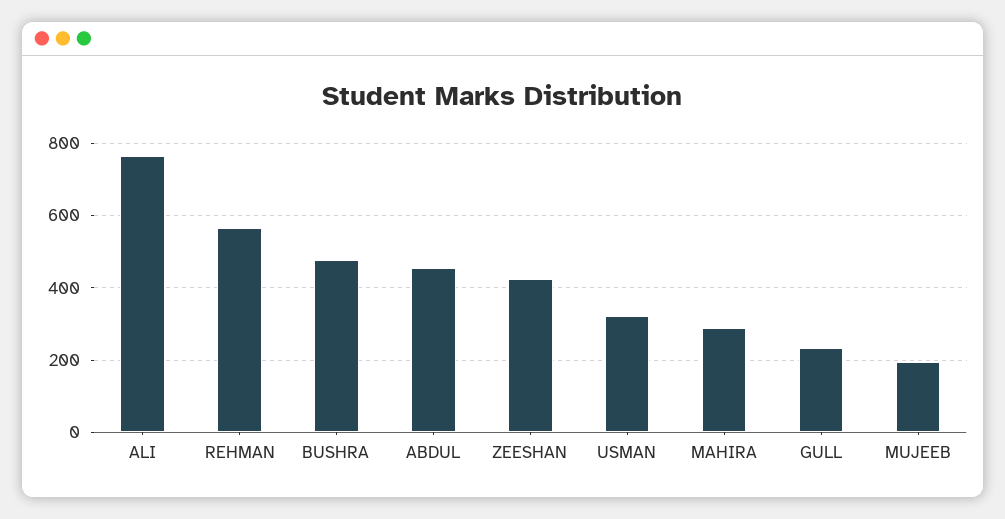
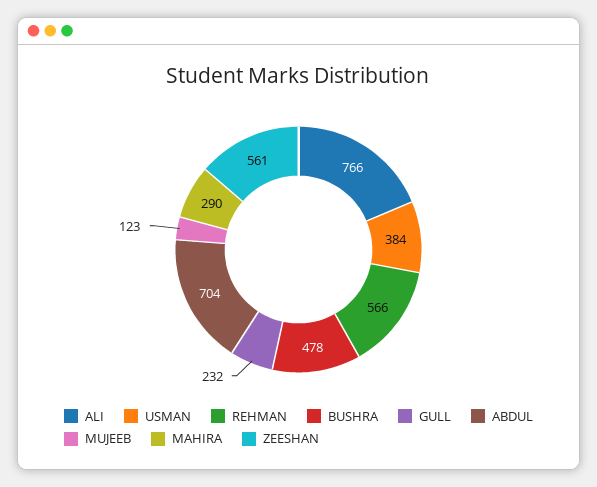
ABDUL: 460 -> 704
ZEESHAN: 420 -> 561
USMAN: 320 -> 384
MUJEEB: 200 -> 123

